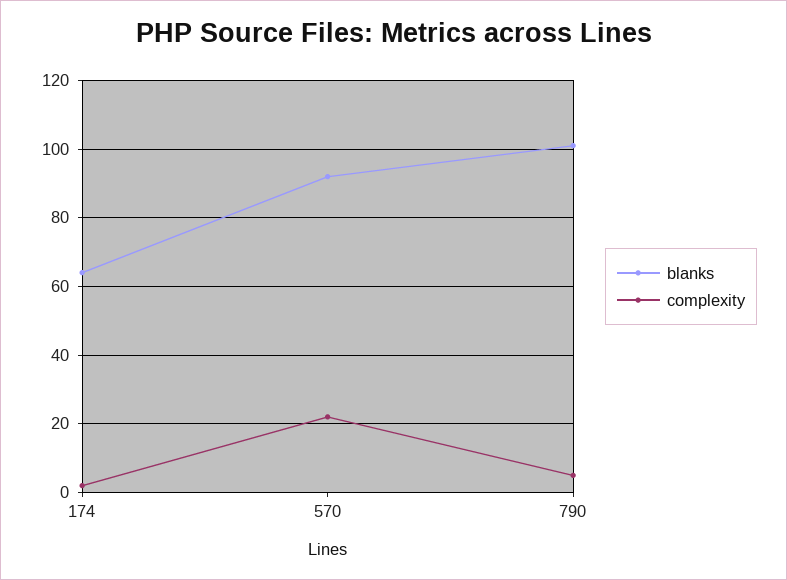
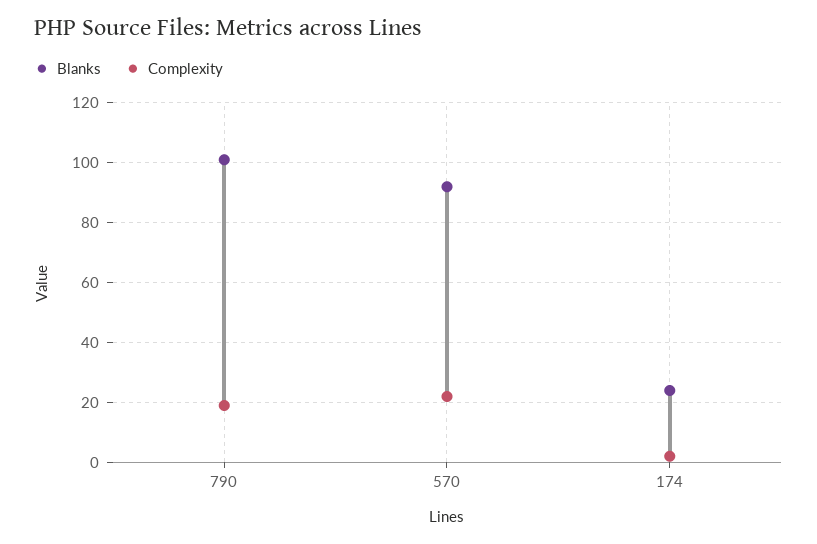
blanks, 174: 65 -> 25
complexity, 790: 5 -> 20

